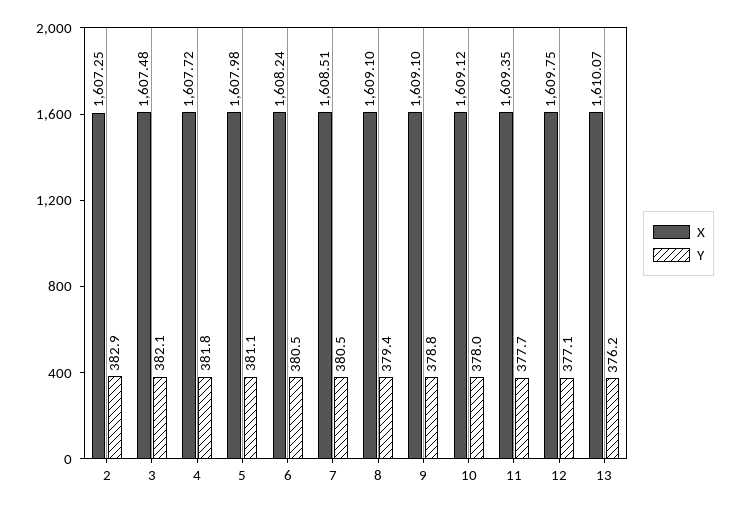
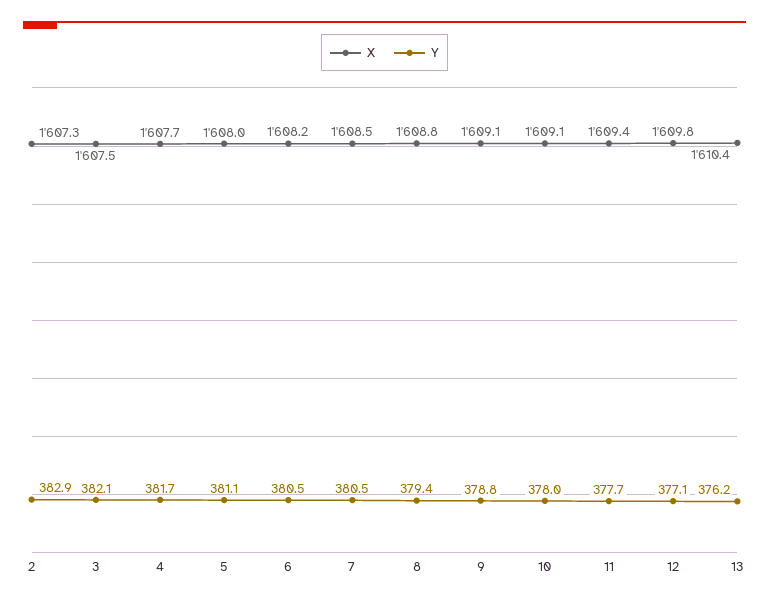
Y, 4: 381.8 -> 381.7
X, 8: 1609.1 -> 1608.8
X, 13: 1610.07 -> 1610.4

